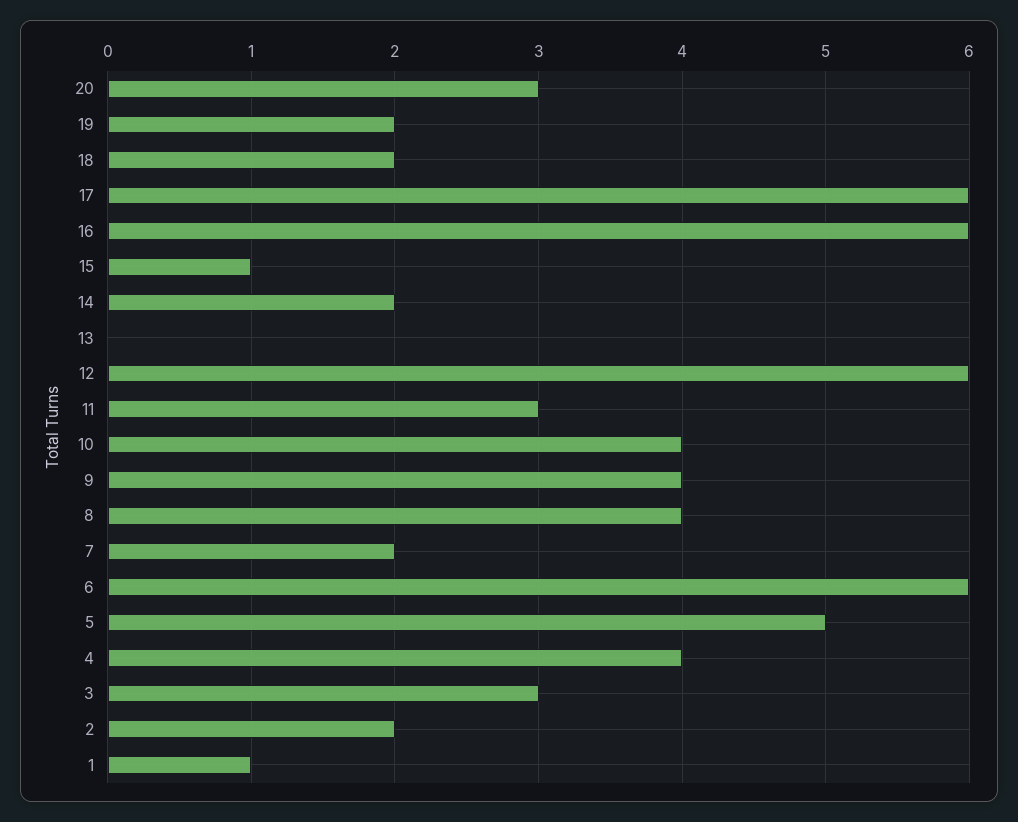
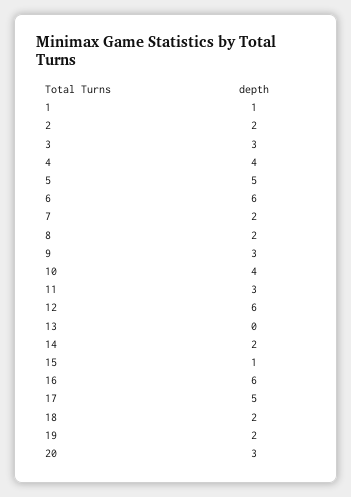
17: 6 -> 5
9: 4 -> 3
8: 4 -> 2

